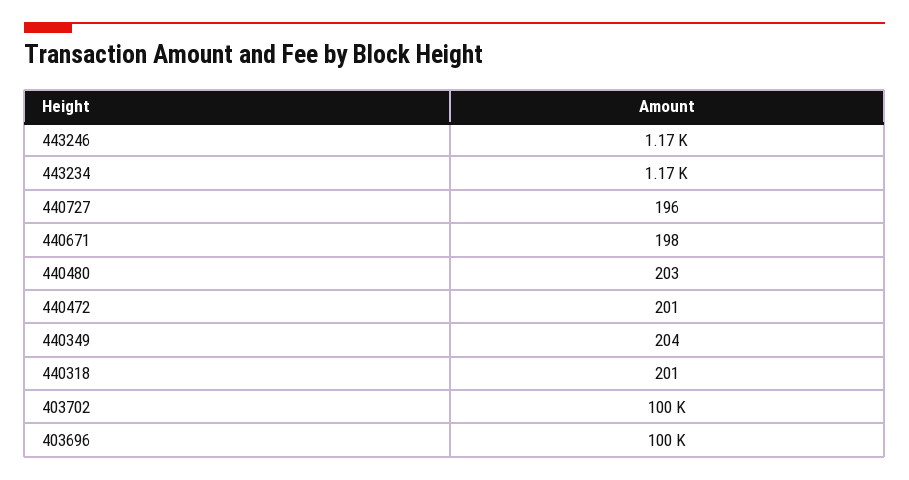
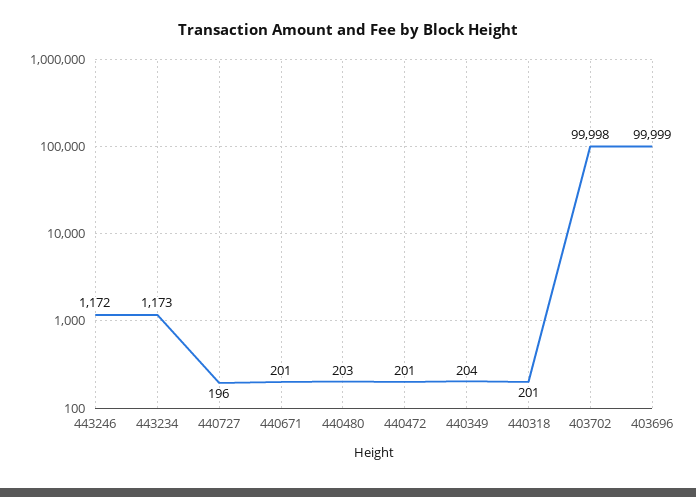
440671: 198 -> 201

